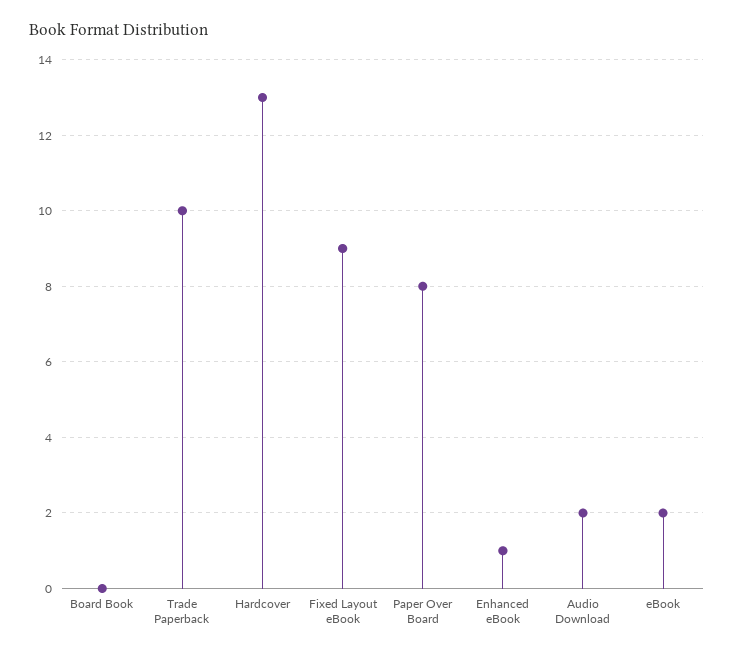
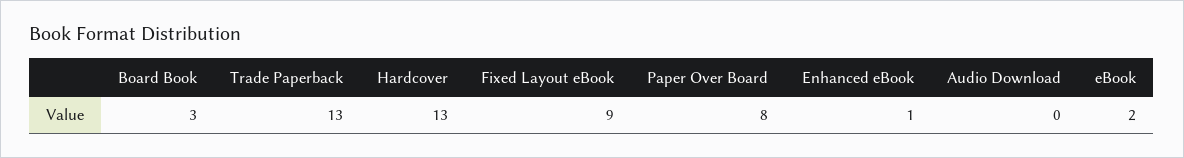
Board Book: 0 -> 3
Trade Paperback: 10 -> 13
Audio Download: 2 -> 0

